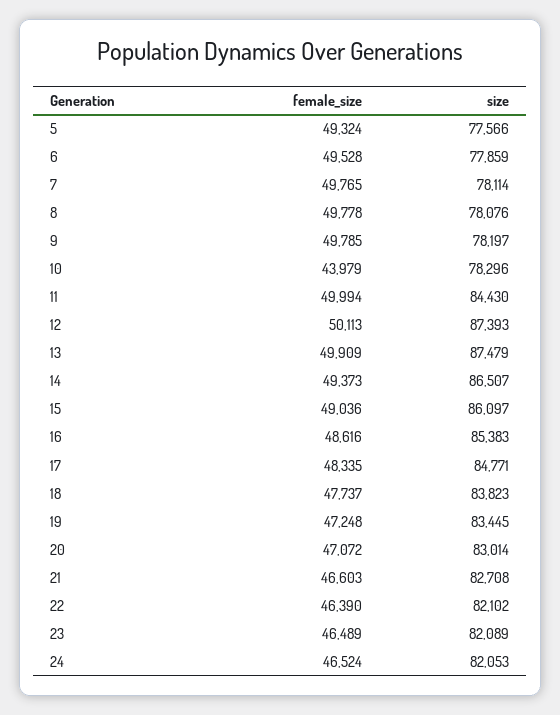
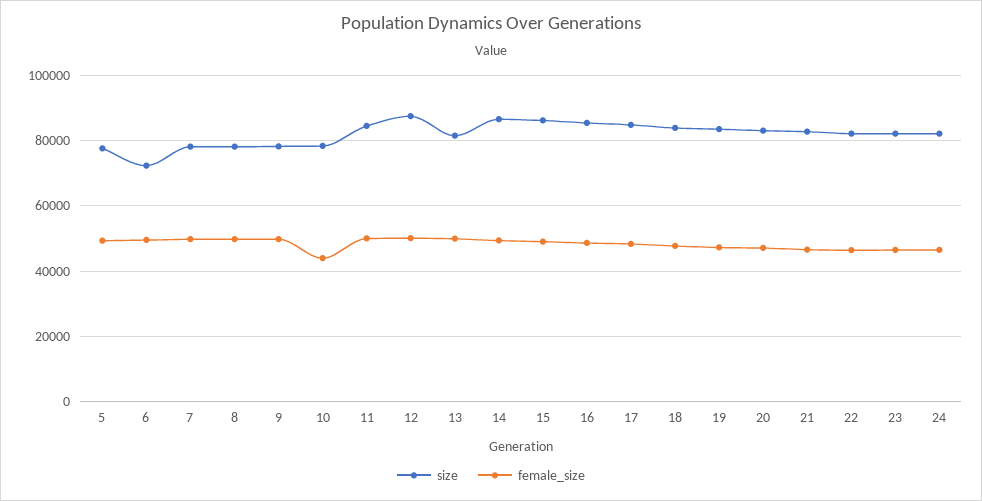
size, 6: 77859 -> 72000
size, 13: 87479 -> 82000

